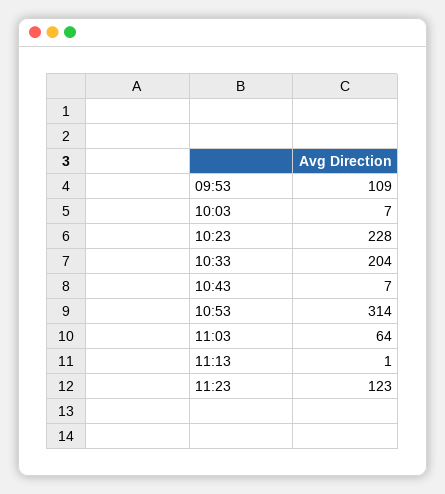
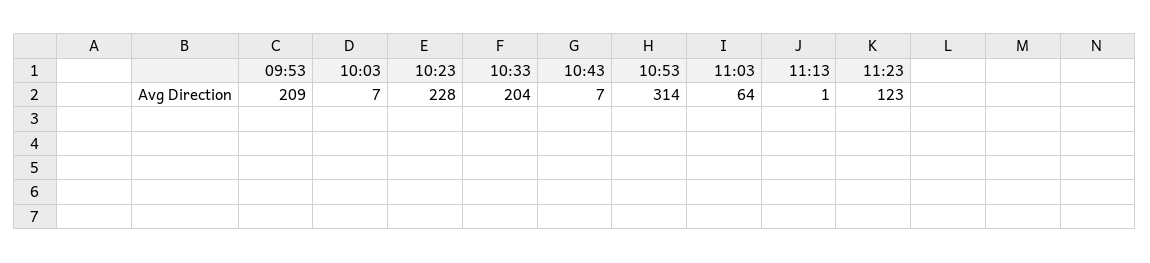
09:53: 109 -> 209

